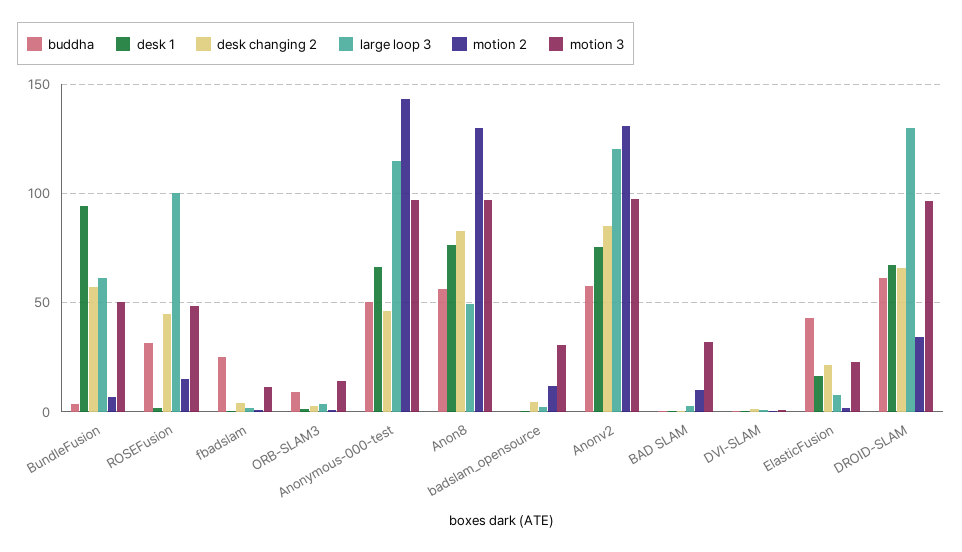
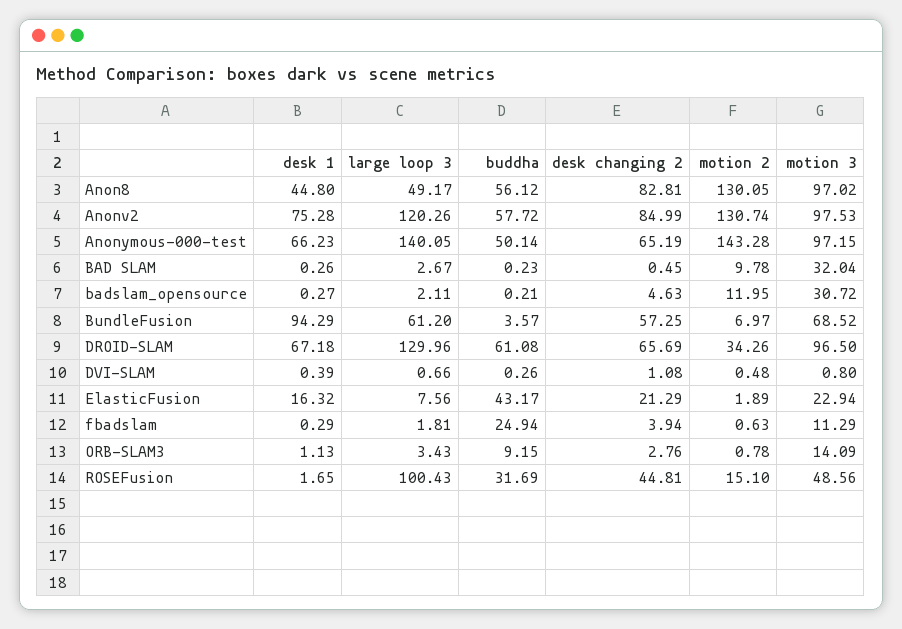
motion 3, BundleFusion: 50 -> 68.52
desk changing 2, Anonymous-000-test: 45 -> 65.19
large loop 3, Anonymous-000-test: 115 -> 140.05
desk 1, Anon8: 75 -> 44.8

